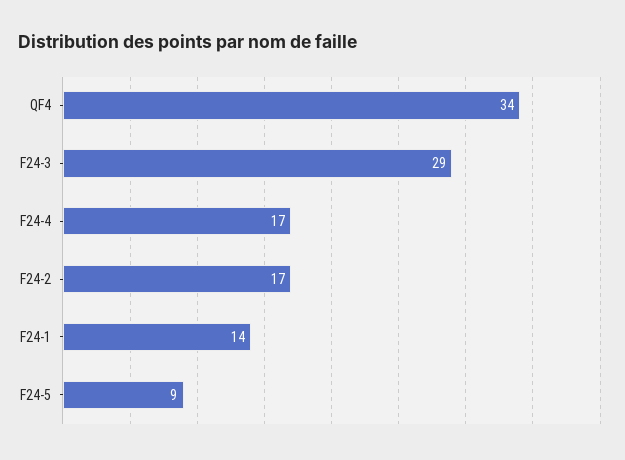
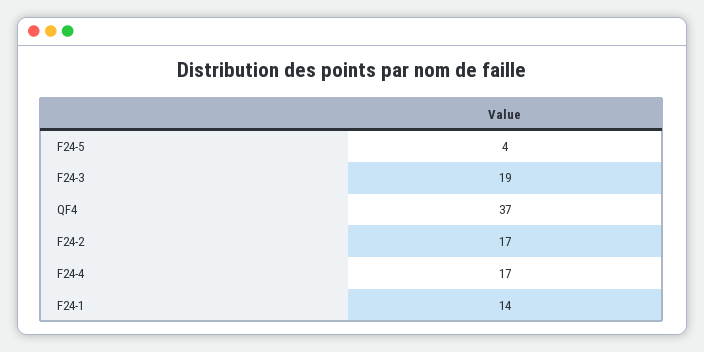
QF4: 34 -> 37
F24-3: 29 -> 19
F24-5: 9 -> 4

